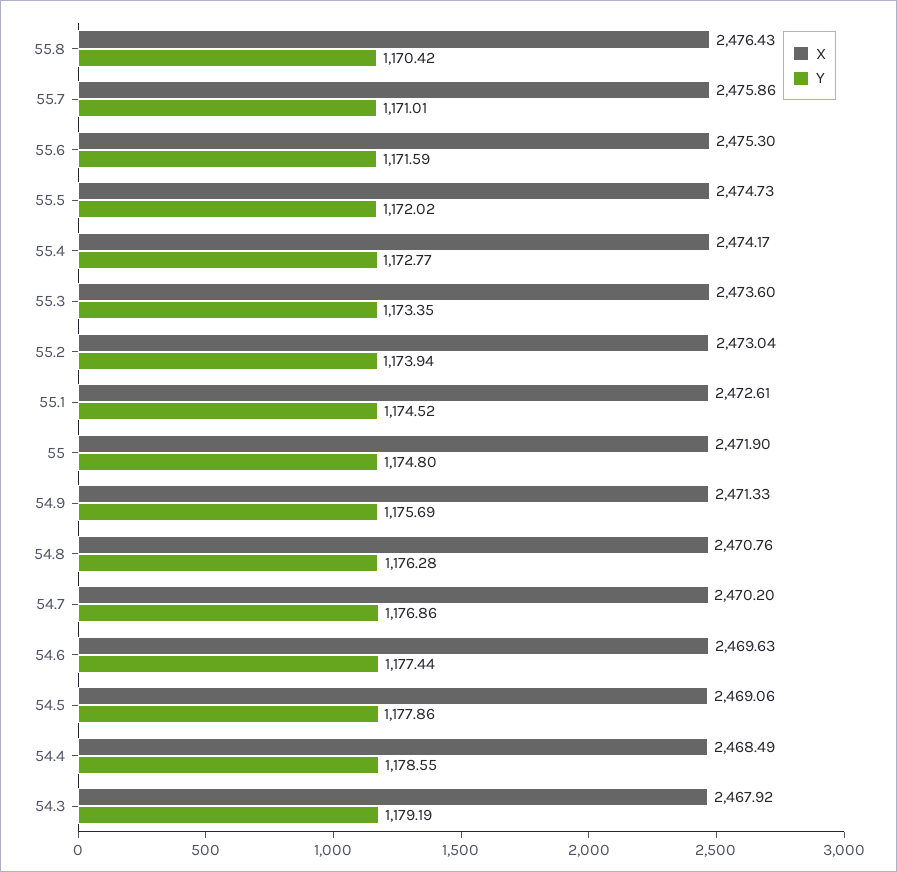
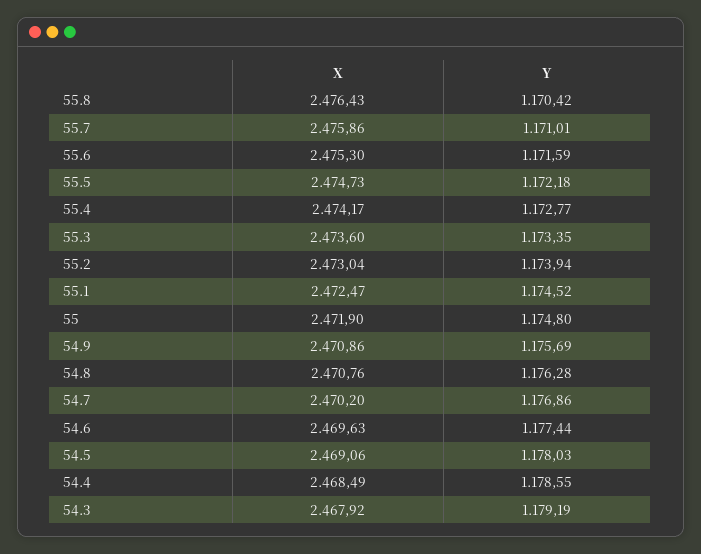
Y, 55.5: 1172.02 -> 1172.18
X, 55.1: 2472.61 -> 2472.47
X, 54.9: 2471.33 -> 2470.86
Y, 54.5: 1177.86 -> 1178.03

